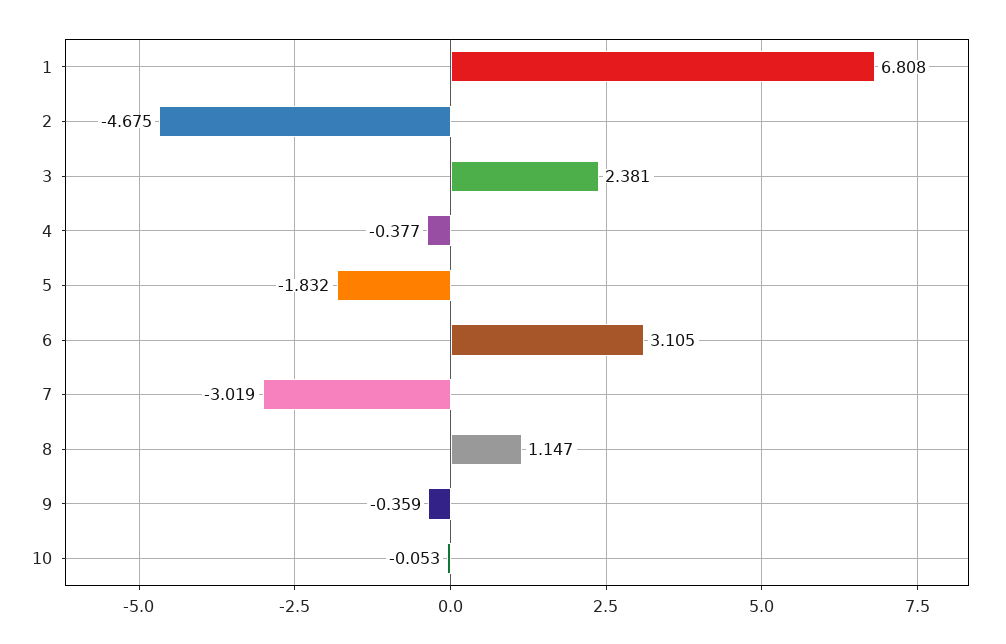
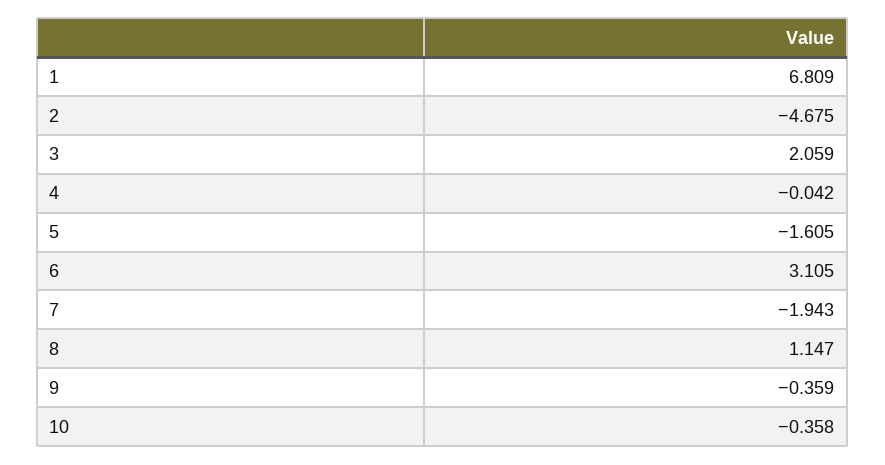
1: 6.808 -> 6.809
3: 2.381 -> 2.059
4: -0.377 -> -0.042
5: -1.832 -> -1.605
7: -3.019 -> -1.943
10: -0.053 -> -0.358

